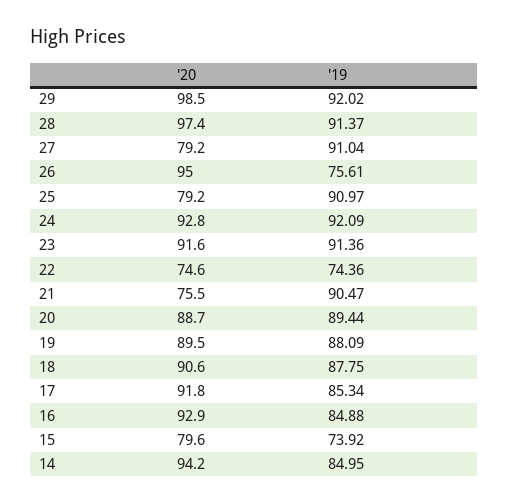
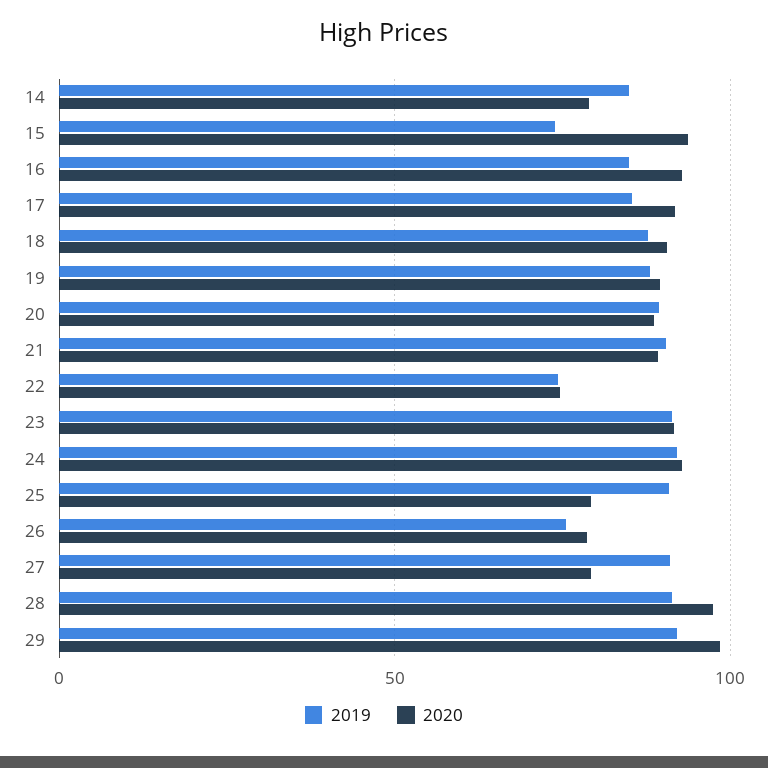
'20, 26: 95 -> 80
'20, 21: 75.5 -> 90
'20, 15: 79.6 -> 95
'20, 14: 94.2 -> 80

